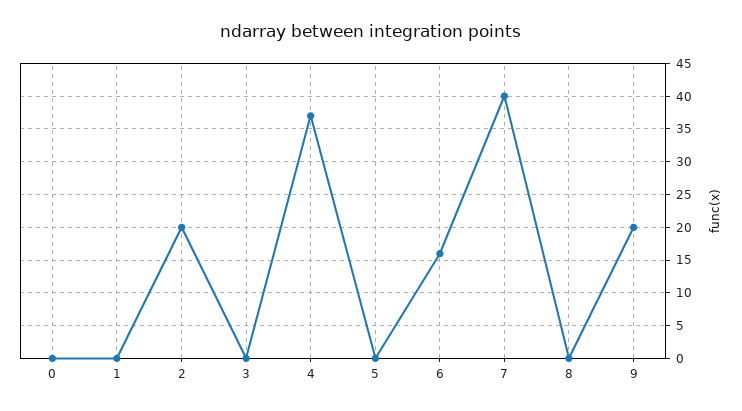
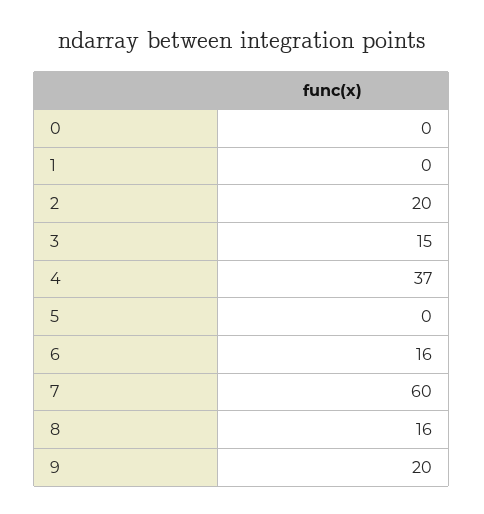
3: 0 -> 15
7: 40 -> 60
8: 0 -> 16

